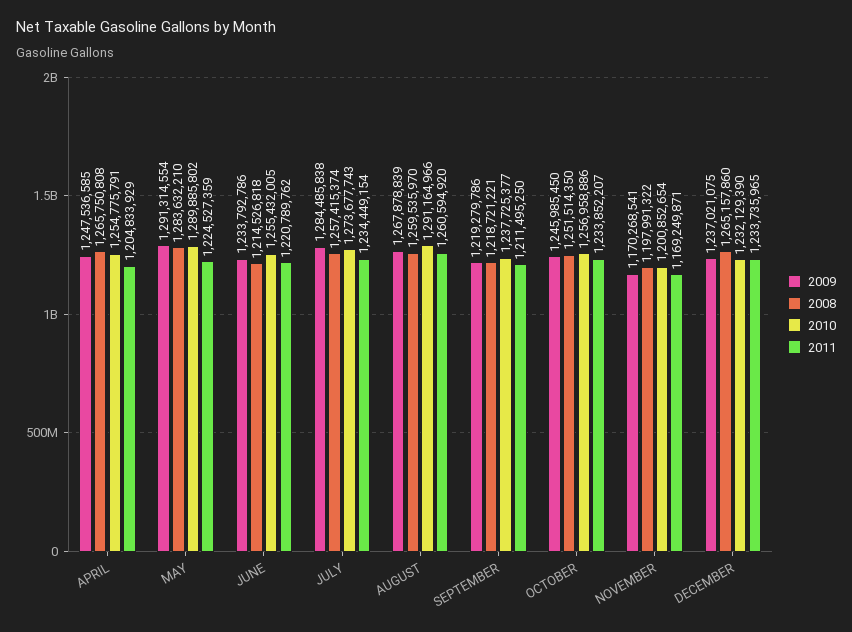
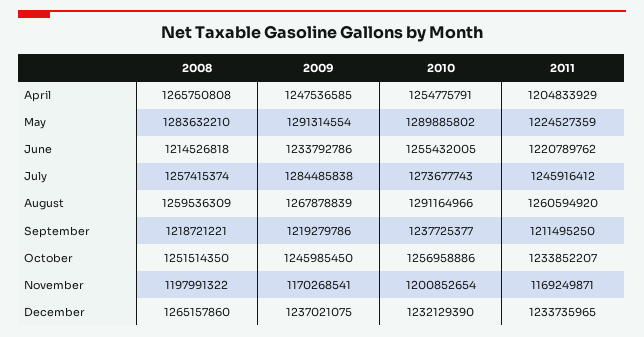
2011, JULY: 1234449154 -> 1245916412
2008, AUGUST: 1259535970 -> 1259536309

